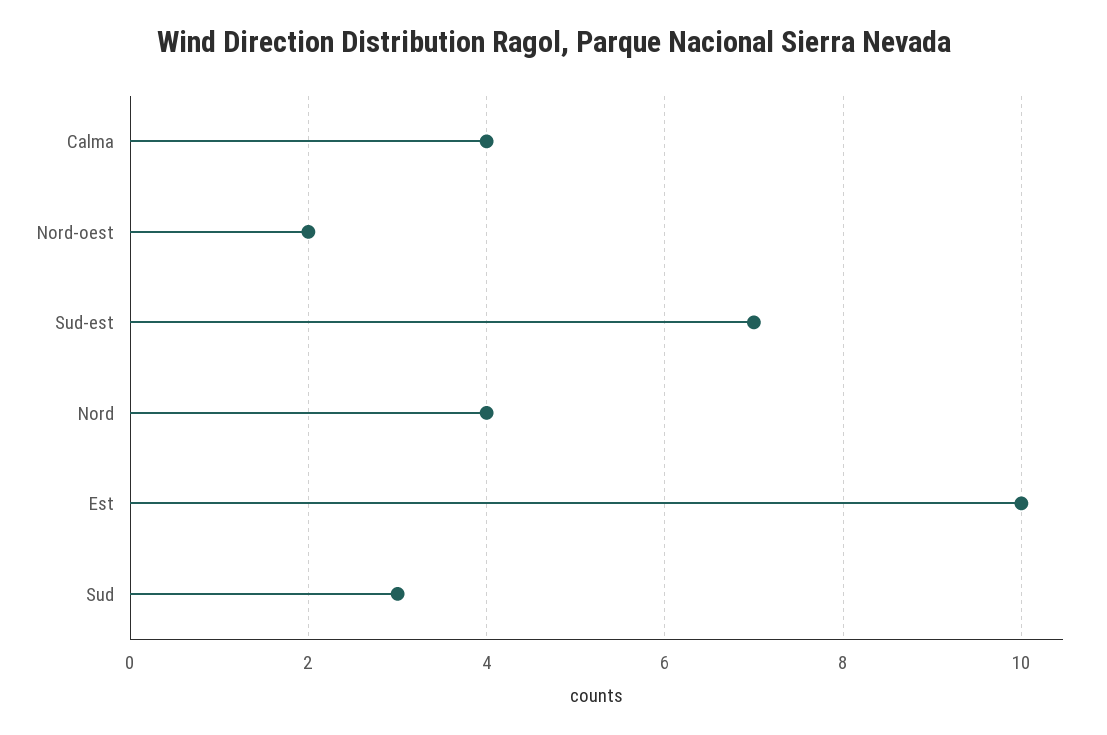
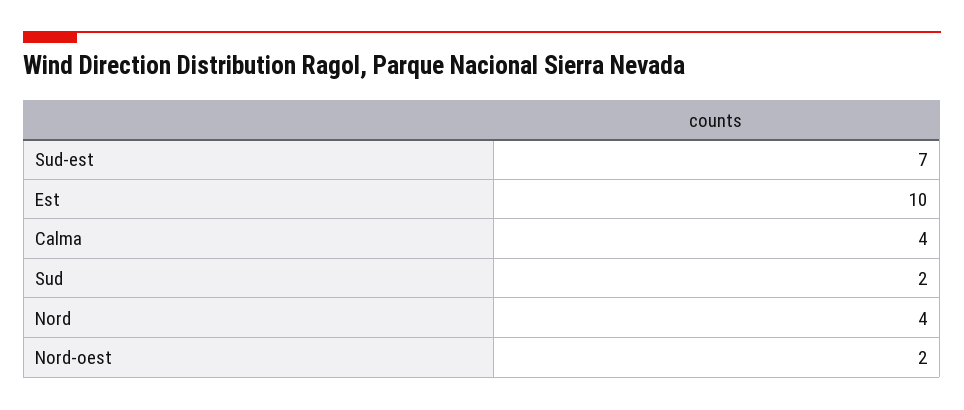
Sud: 3 -> 2

